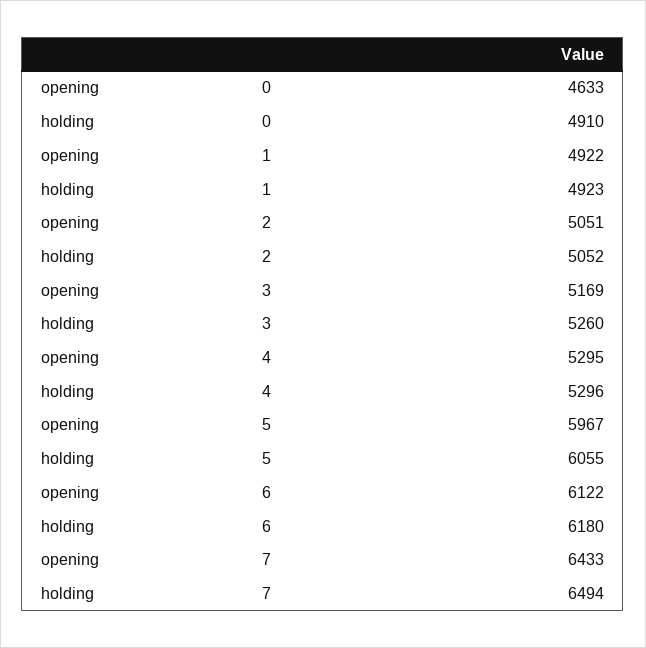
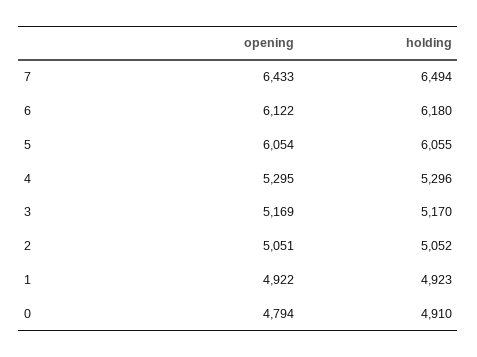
opening, 0: 4633 -> 4794
holding, 3: 5260 -> 5170
opening, 5: 5967 -> 6054

